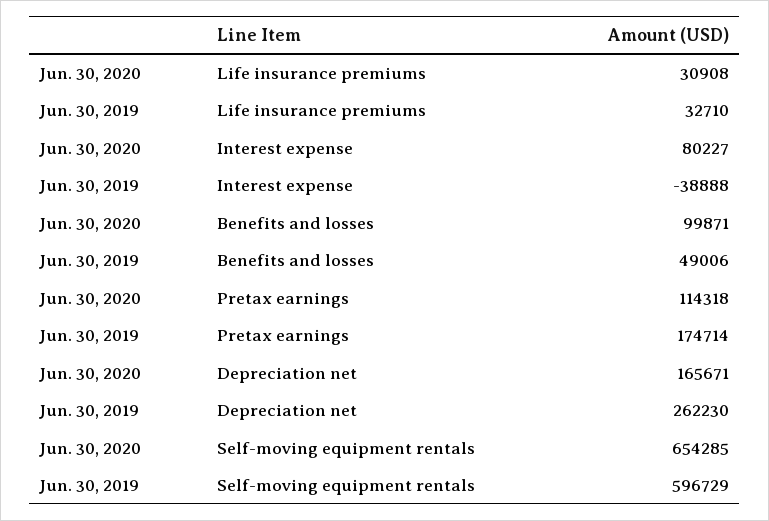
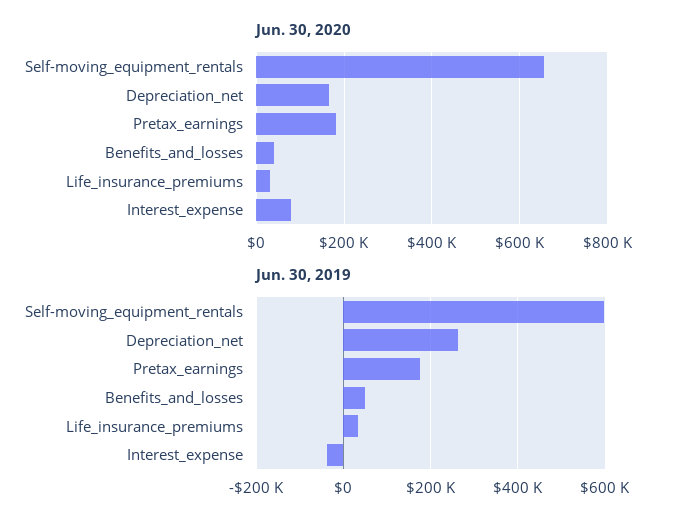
Jun. 30, 2020, Benefits and losses: 99871 -> 40000
Jun. 30, 2020, Pretax earnings: 114318 -> 180000

